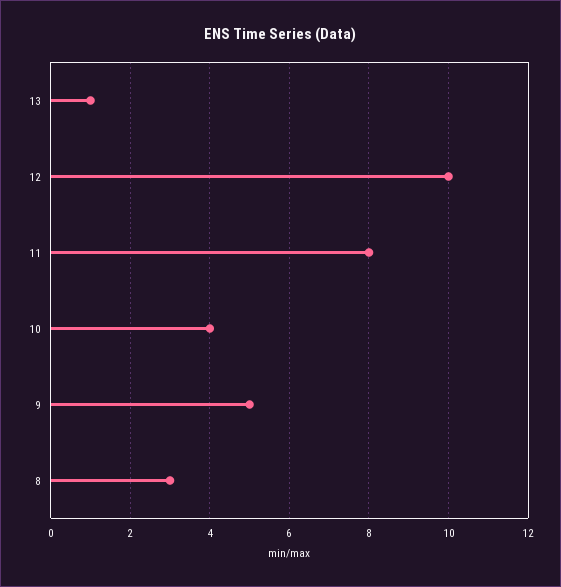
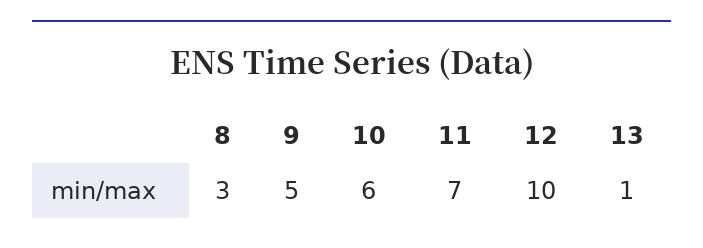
11: 8 -> 7
10: 4 -> 6

